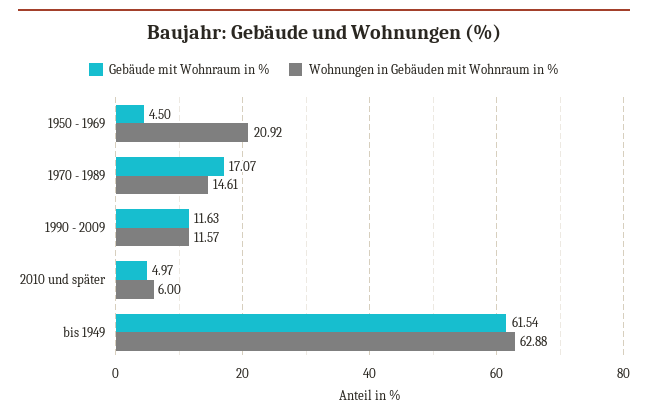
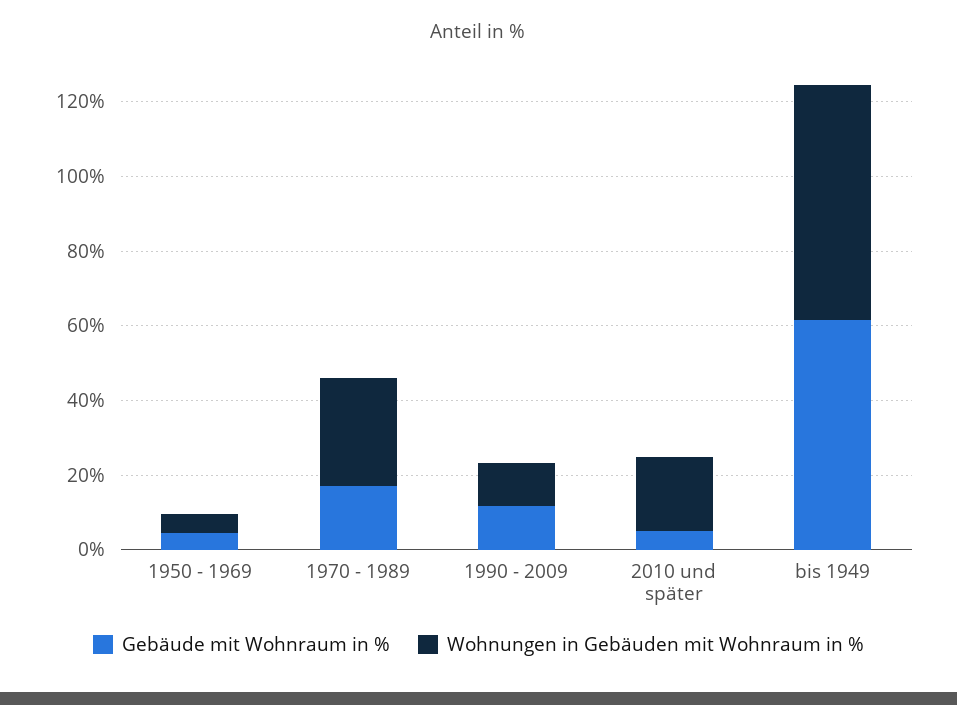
Wohnungen in Gebäuden mit Wohnraum in %, 1950 - 1969: 20.92 -> 5
Wohnungen in Gebäuden mit Wohnraum in %, 1970 - 1989: 14.61 -> 30
Wohnungen in Gebäuden mit Wohnraum in %, 2010 und später: 6 -> 20

